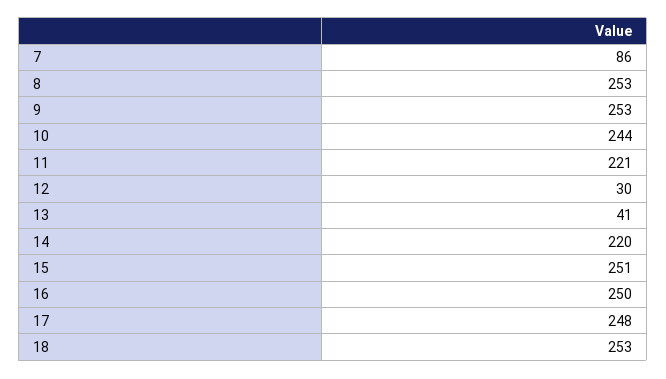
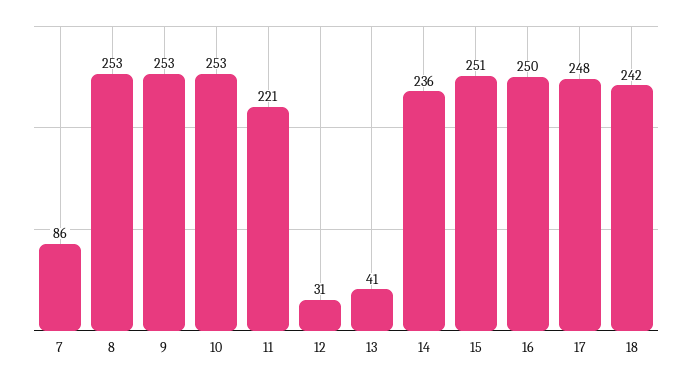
10: 244 -> 253
12: 30 -> 31
14: 220 -> 236
18: 253 -> 242

